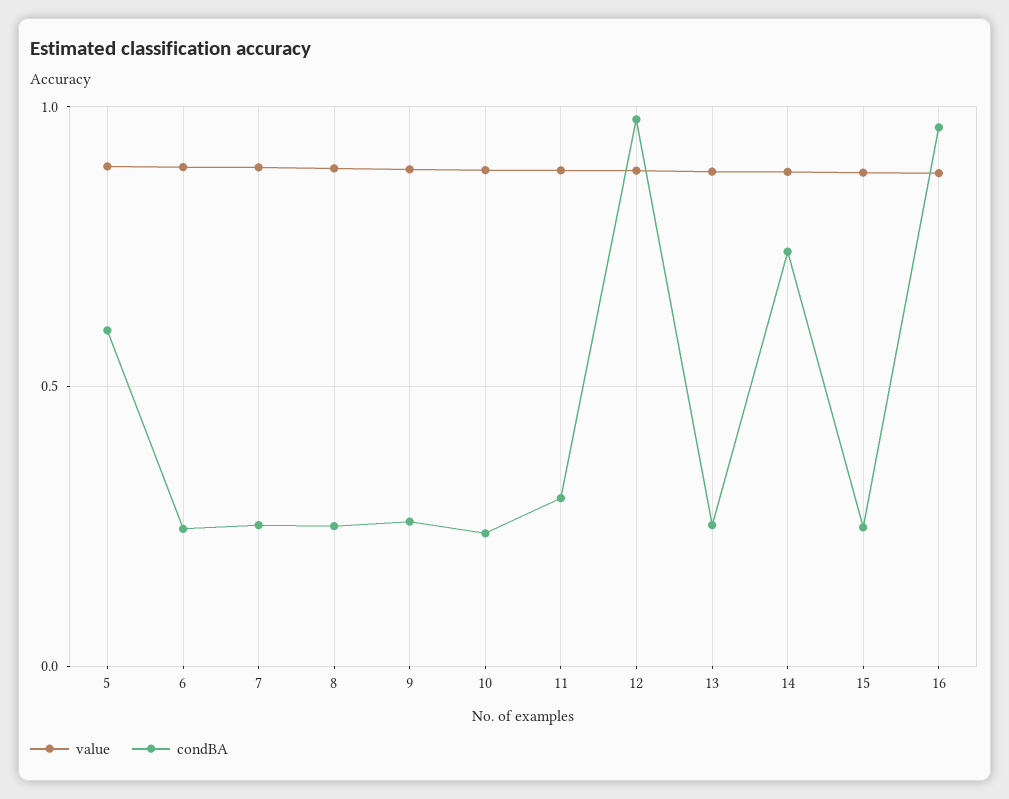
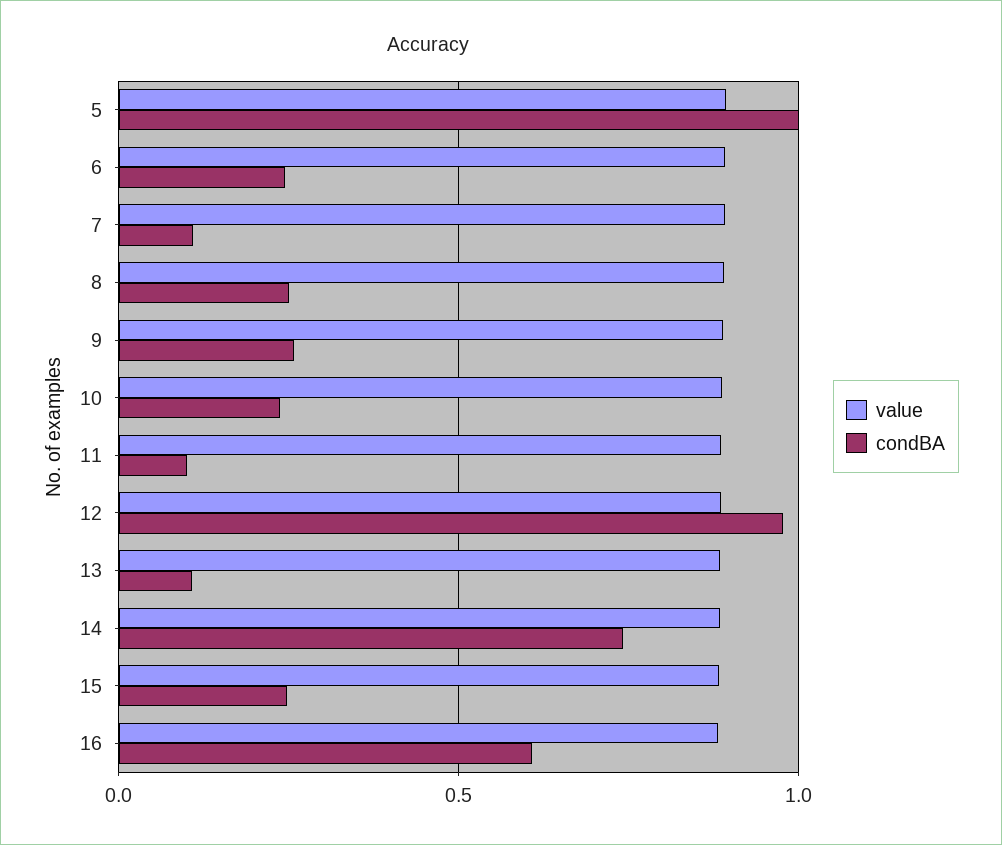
condBA, 5: 0.6 -> 1
condBA, 7: 0.25 -> 0.1
condBA, 11: 0.3 -> 0.1
condBA, 13: 0.25 -> 0.1
condBA, 16: 0.95 -> 0.6

